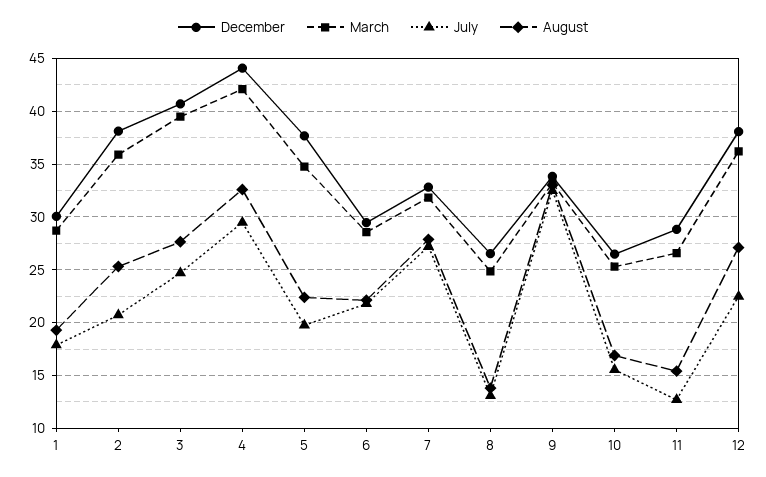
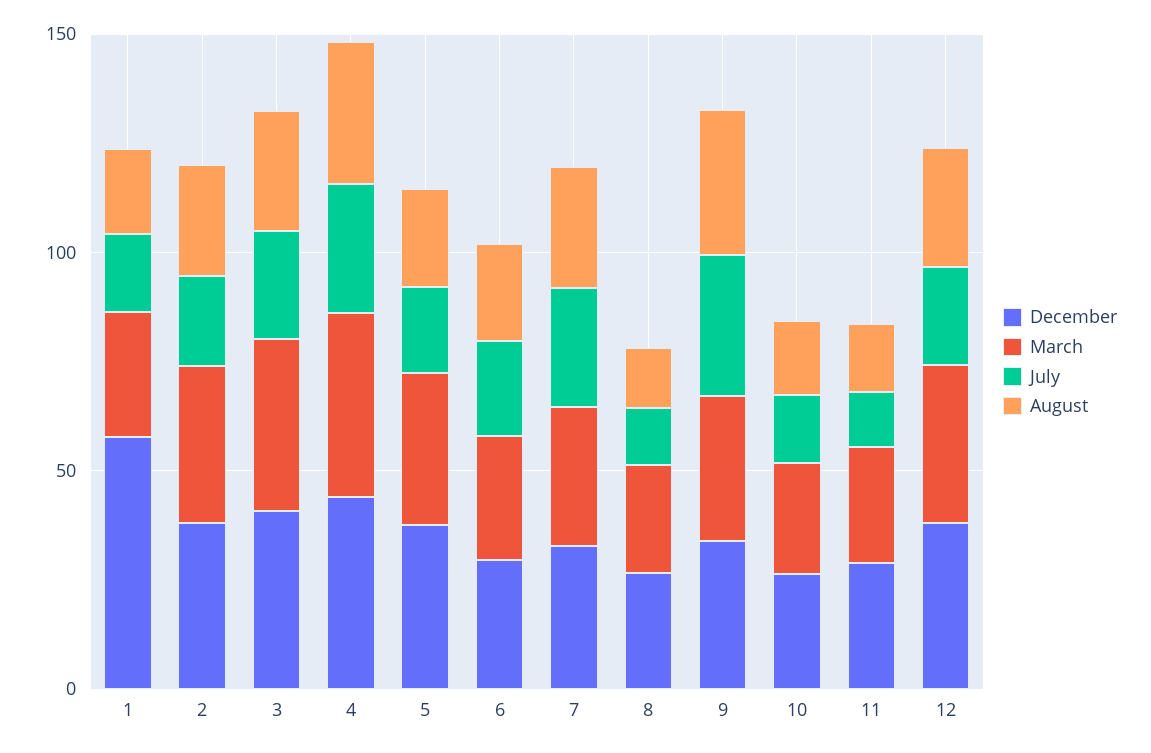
December, 1: 30 -> 60

